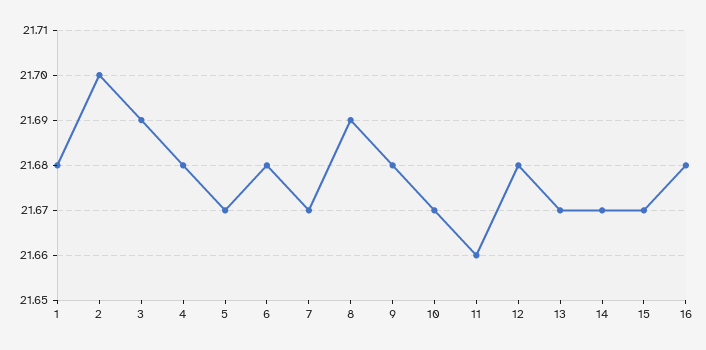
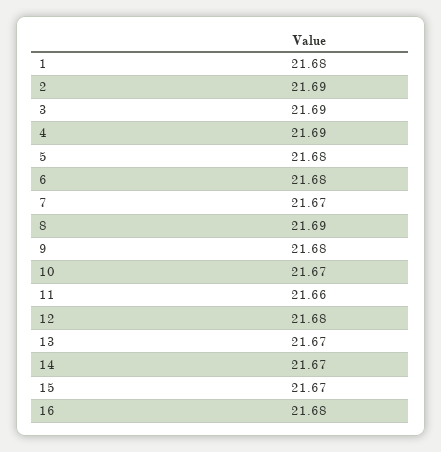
2: 21.7 -> 21.69
4: 21.68 -> 21.69
5: 21.67 -> 21.68

